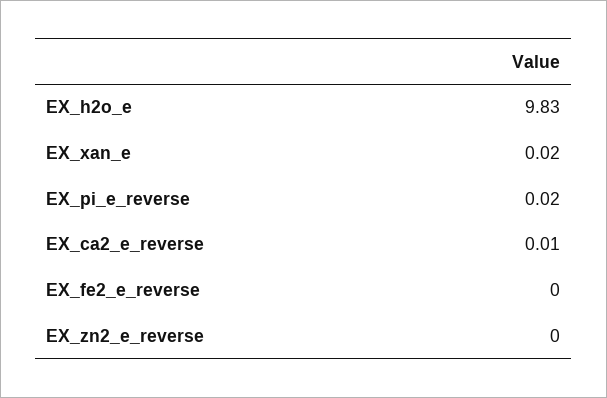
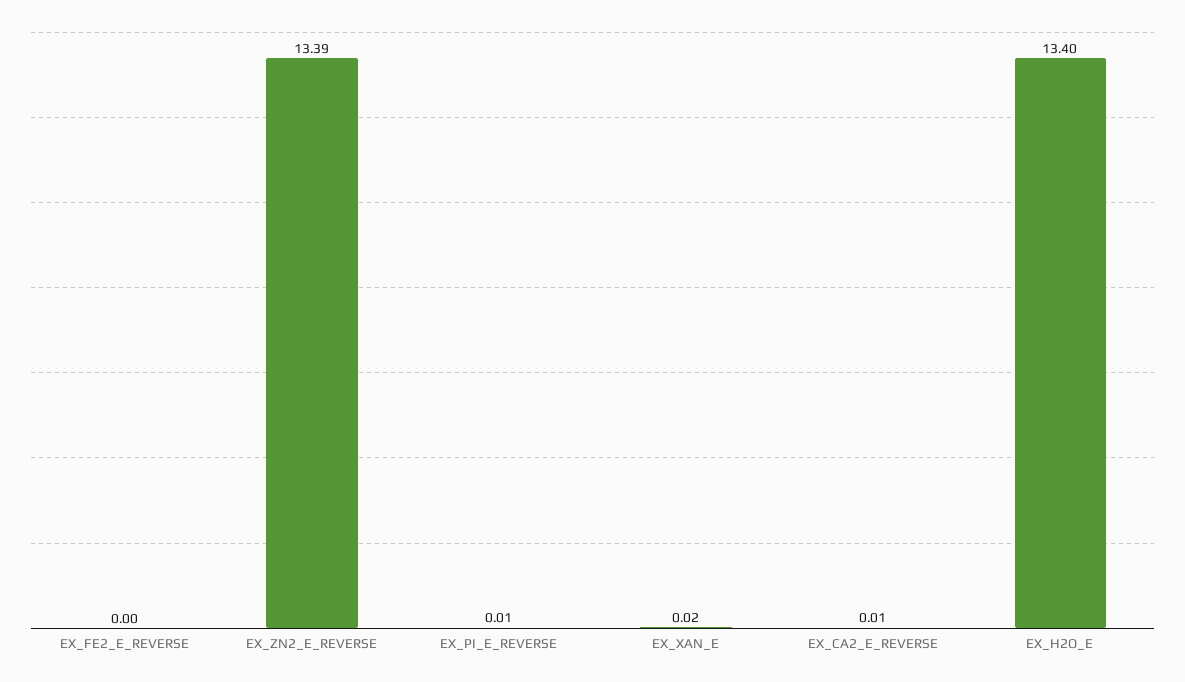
EX_h2o_e: 9.83 -> 13.4
EX_pi_e_reverse: 0.02 -> 0.01
EX_zn2_e_reverse: 0 -> 13.39

